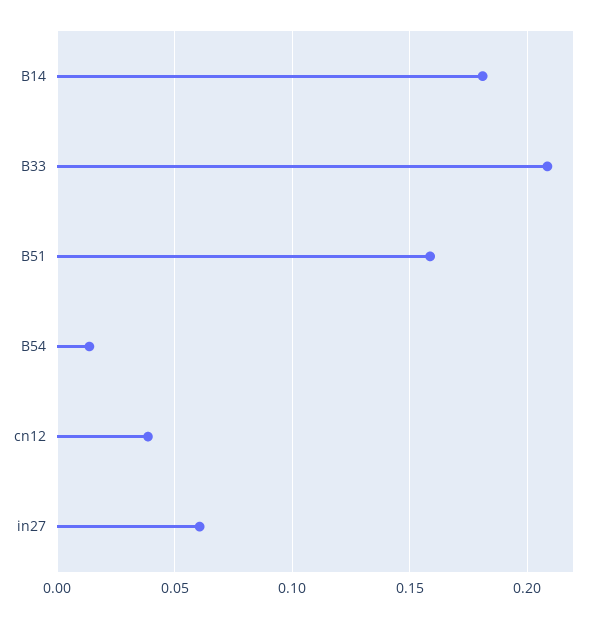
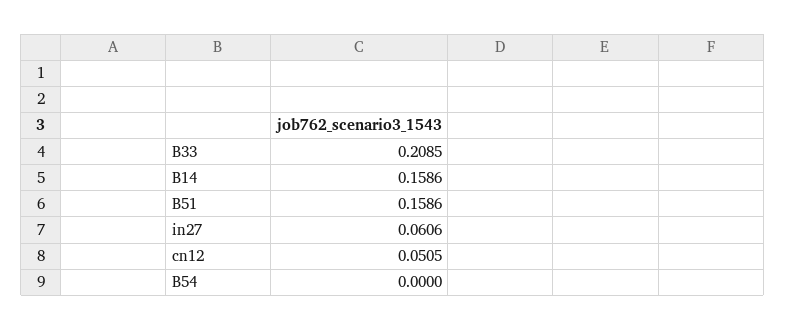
B14: 0.18 -> 0.1586
B54: 0.015 -> 0
cn12: 0.04 -> 0.0505

